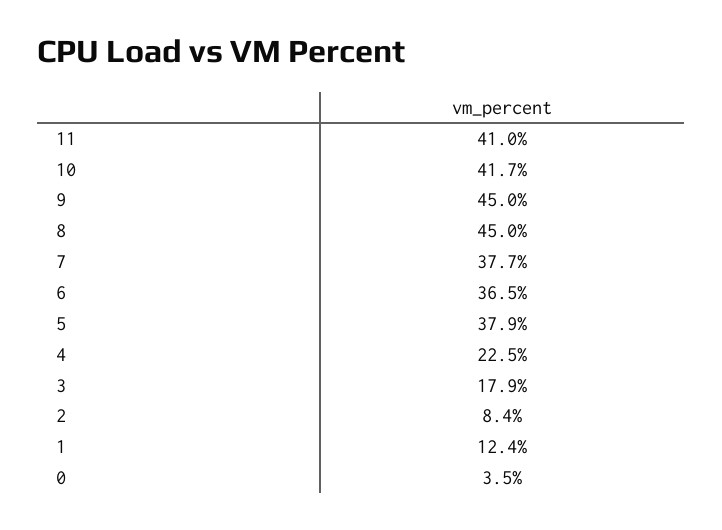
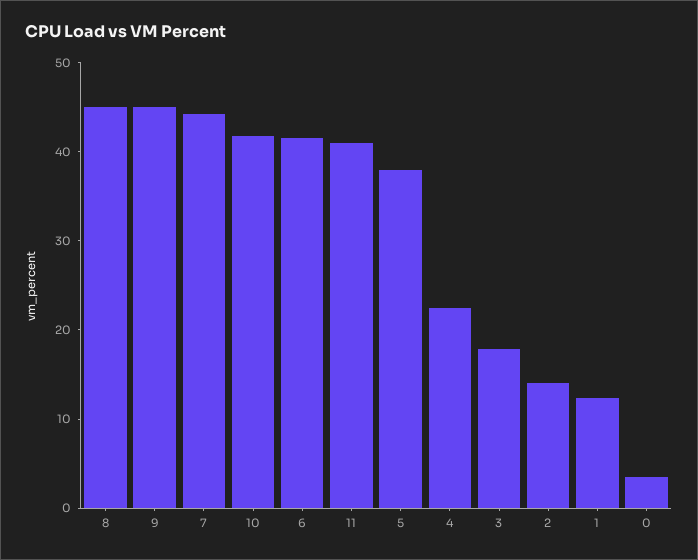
7: 37.7 -> 44
6: 36.5 -> 42
2: 8.4 -> 14

